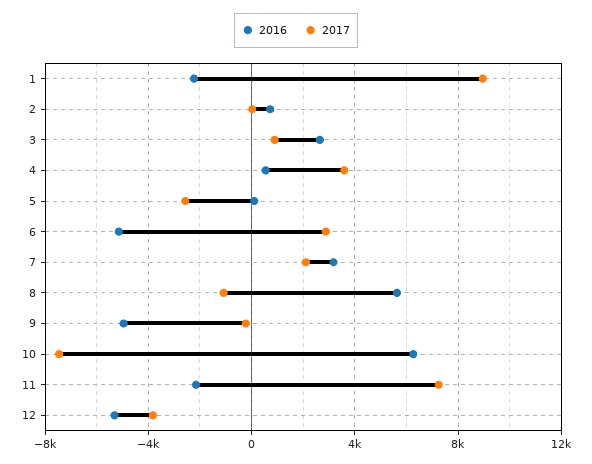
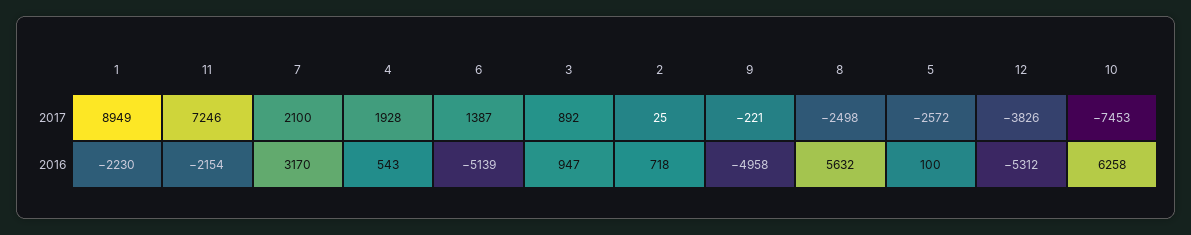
2016, 3: 2500 -> 947
2017, 4: 3500 -> 1928
2017, 6: 3000 -> 1387
2017, 8: -1000 -> -2498

